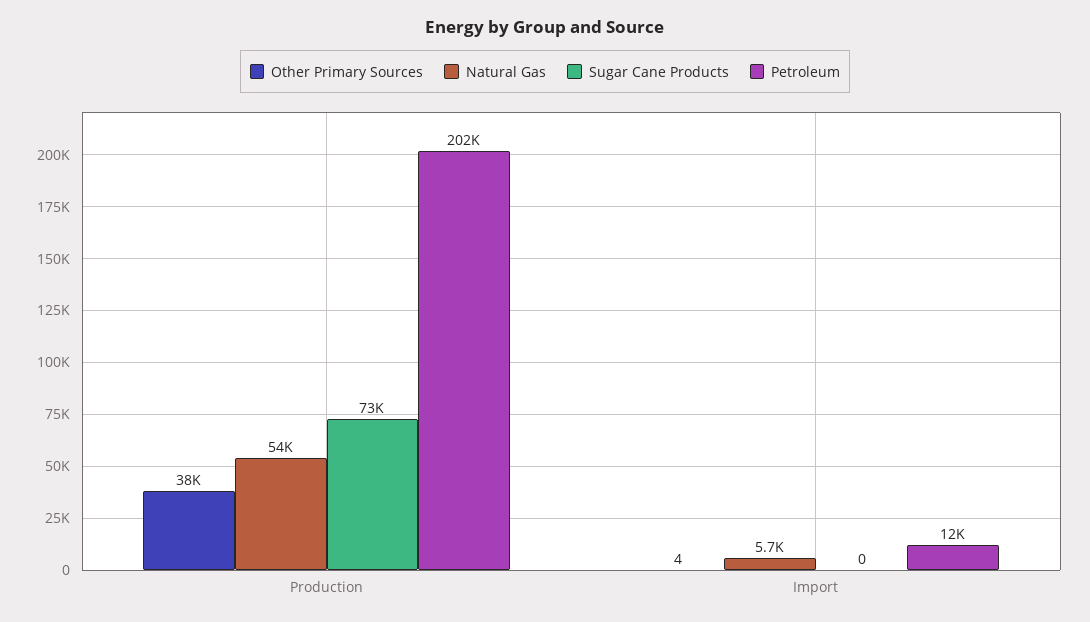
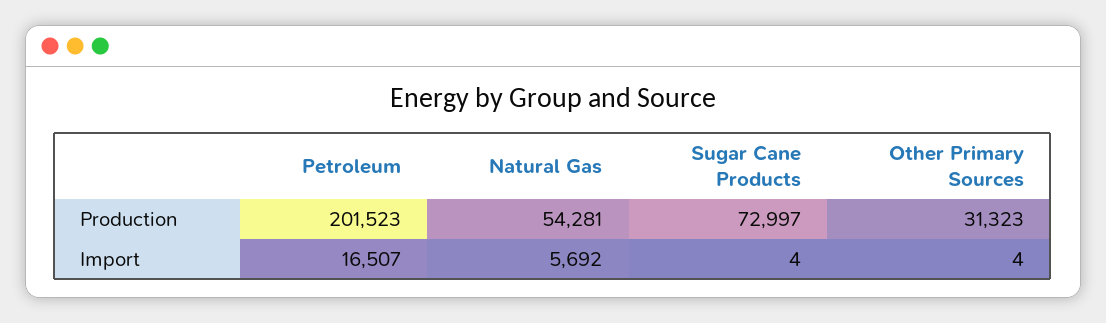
Other Primary Sources, Production: 38000 -> 31323
Sugar Cane Products, Import: 0 -> 4
Petroleum, Import: 12000 -> 16507

